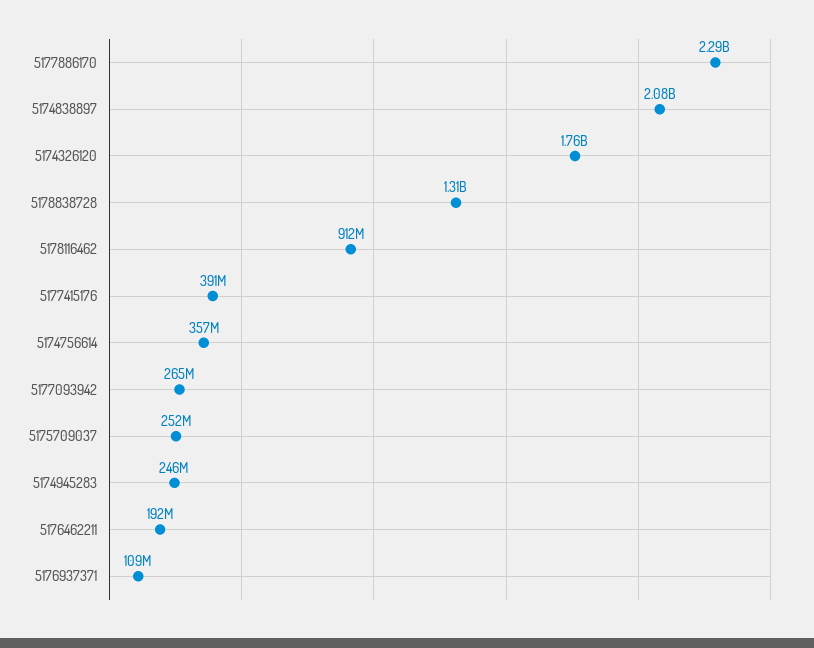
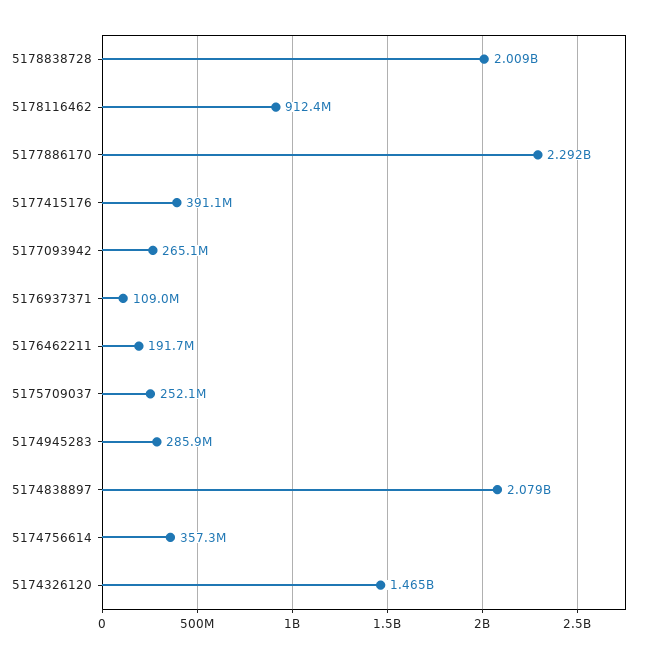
5174326120: 1760000000 -> 1465000000
5178838728: 1310000000 -> 2009000000
5174945283: 246000000 -> 285900000

